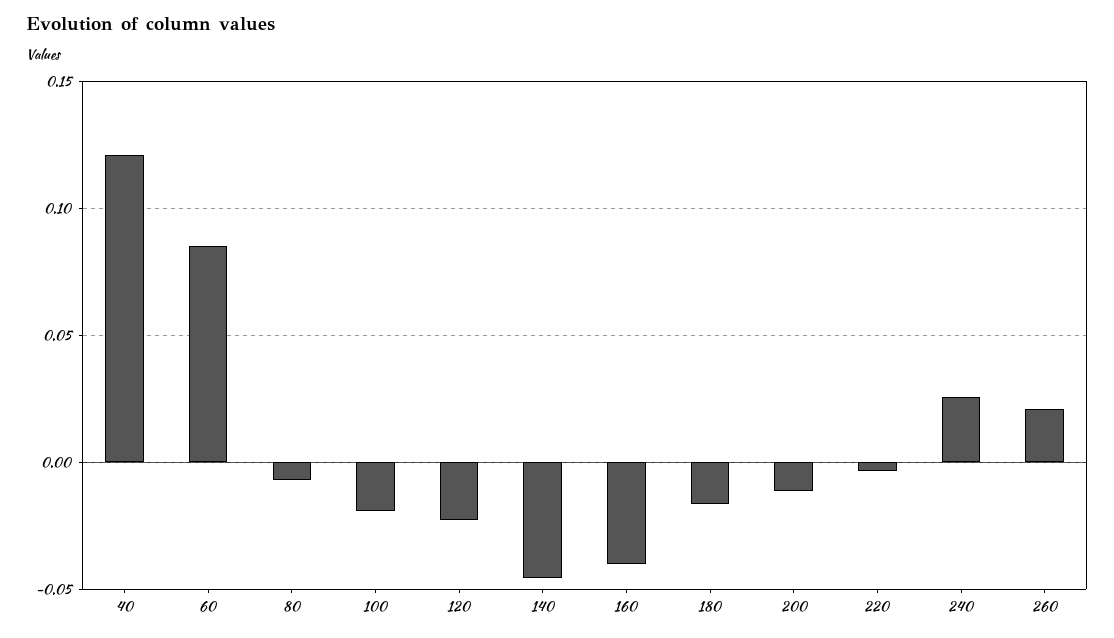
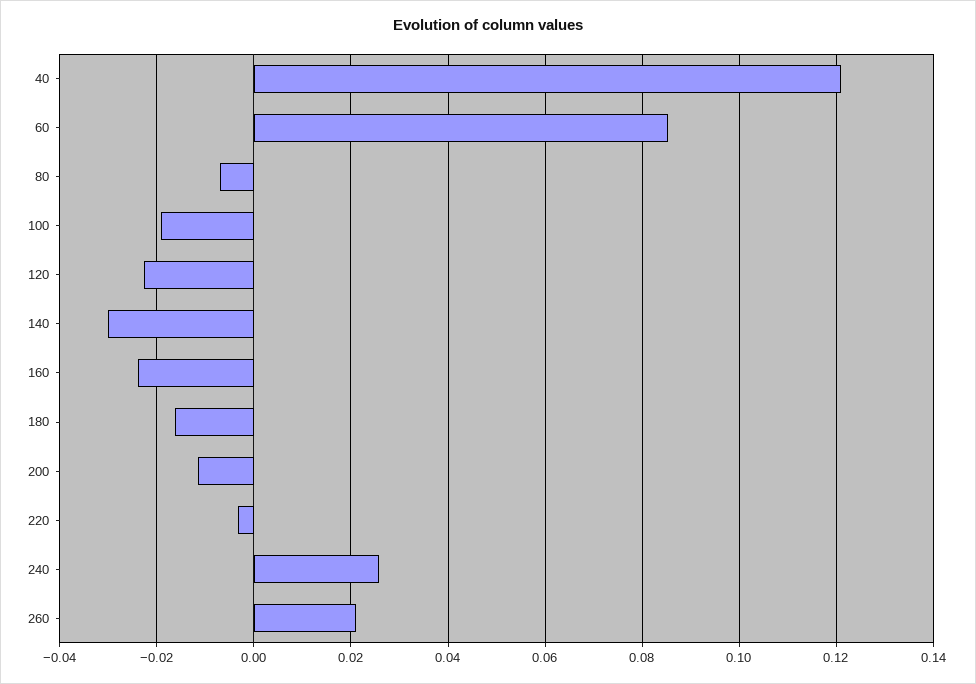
140: -0.045 -> -0.03
160: -0.04 -> -0.024

